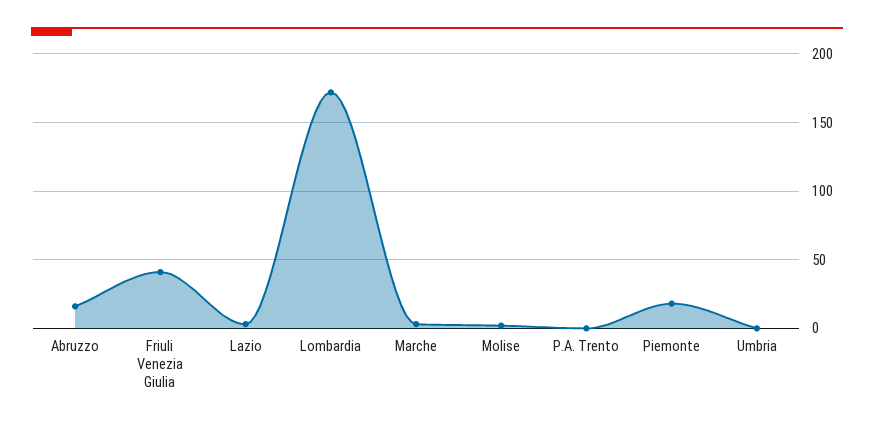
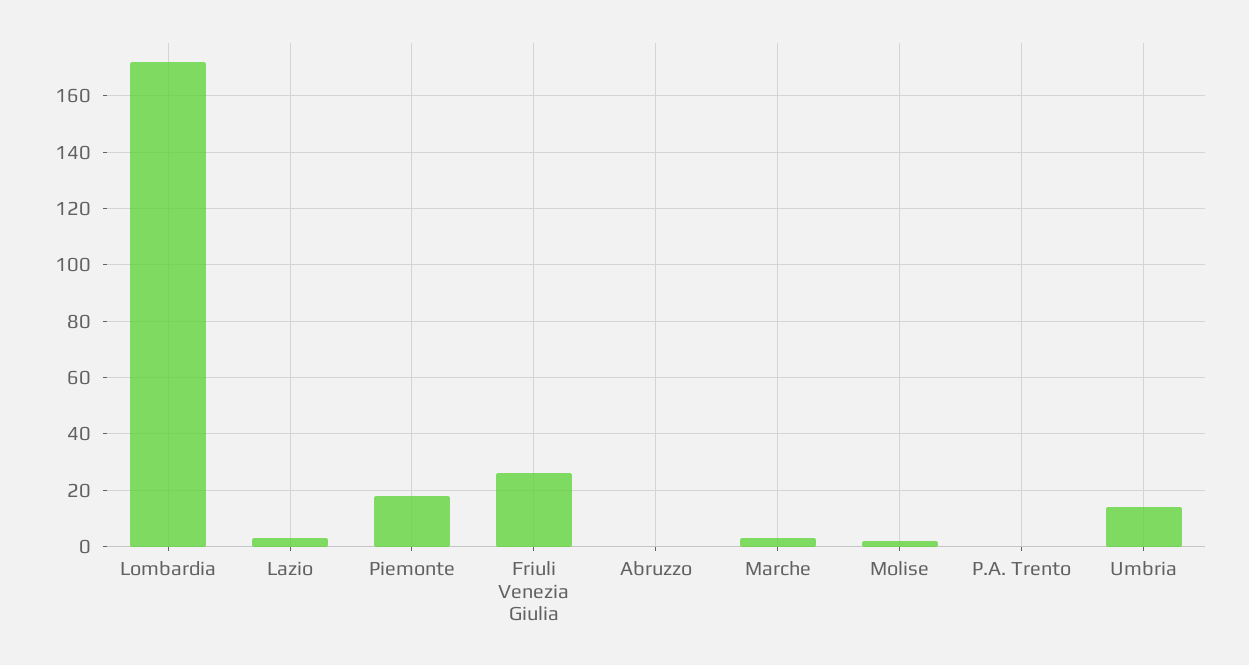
Abruzzo: 15 -> 0
Friuli Venezia Giulia: 40 -> 25
Umbria: 0 -> 15

